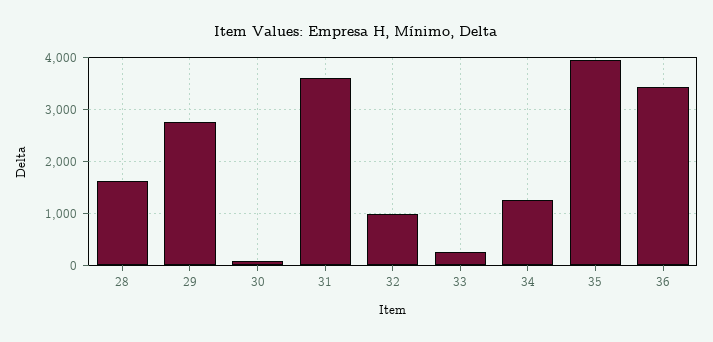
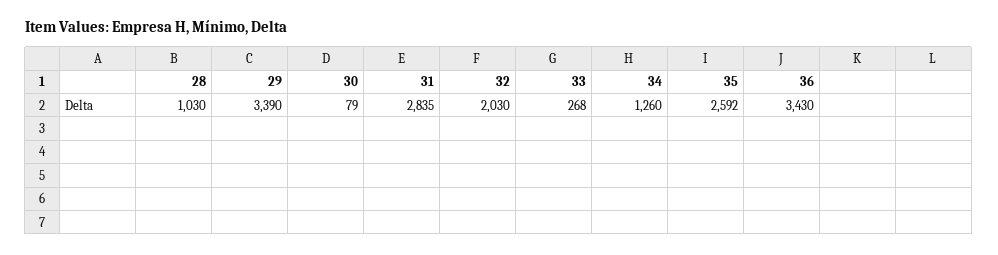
28: 1600 -> 1030
29: 2800 -> 3390
31: 3600 -> 2835
32: 1000 -> 2030
35: 4000 -> 2592

